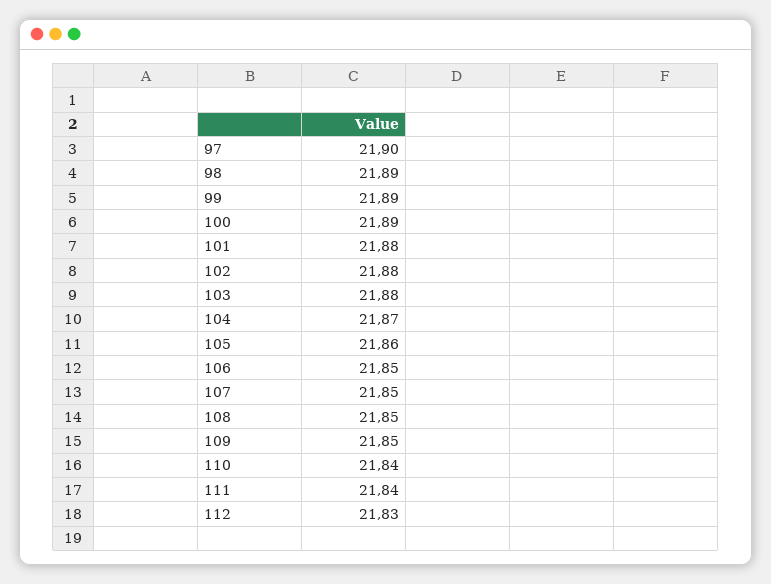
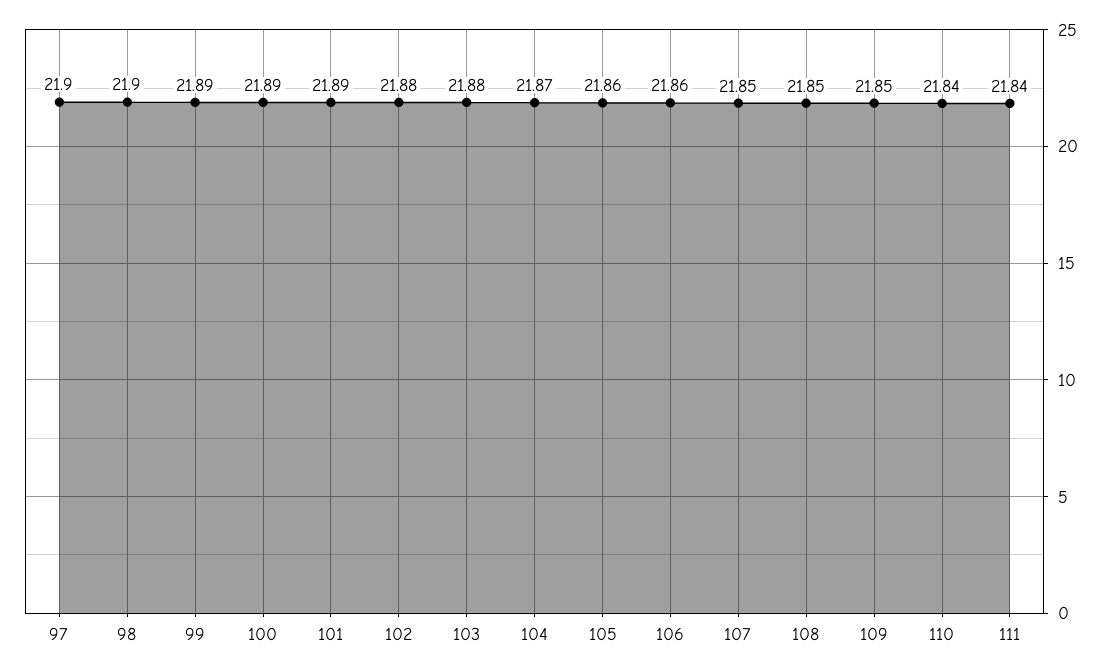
98: 21.89 -> 21.9
101: 21.88 -> 21.89
106: 21.85 -> 21.86
112: 21.83 -> none

